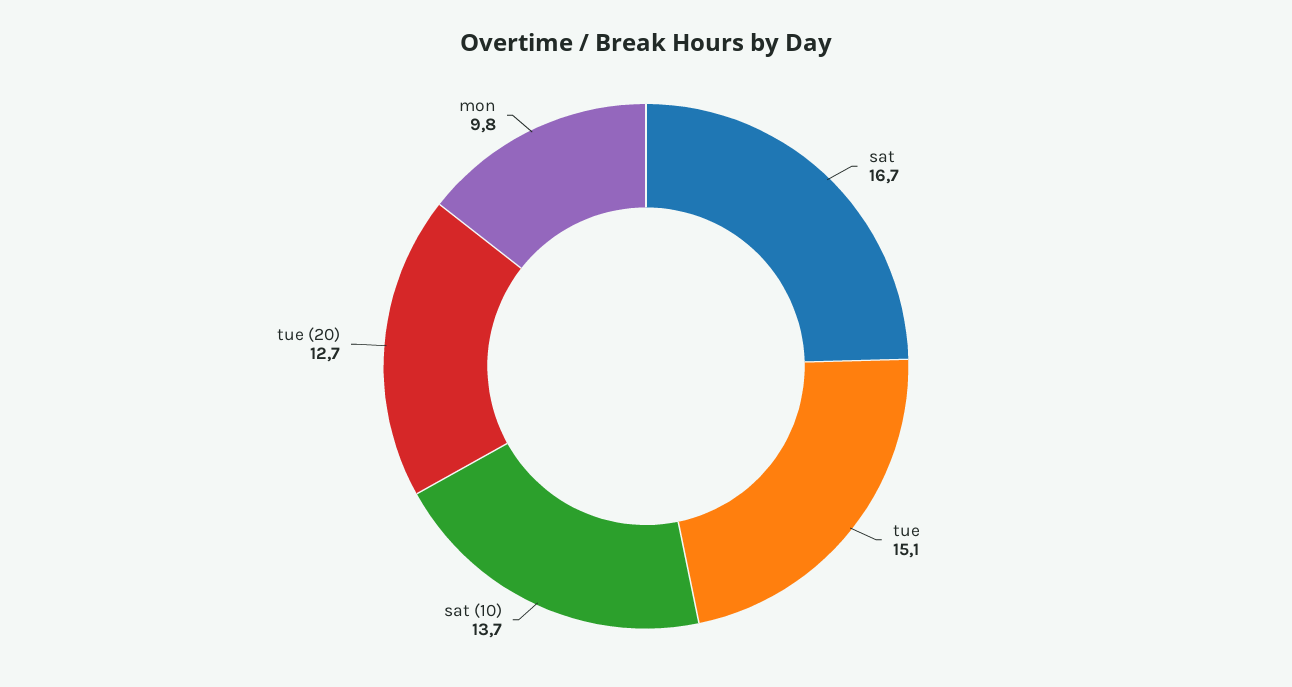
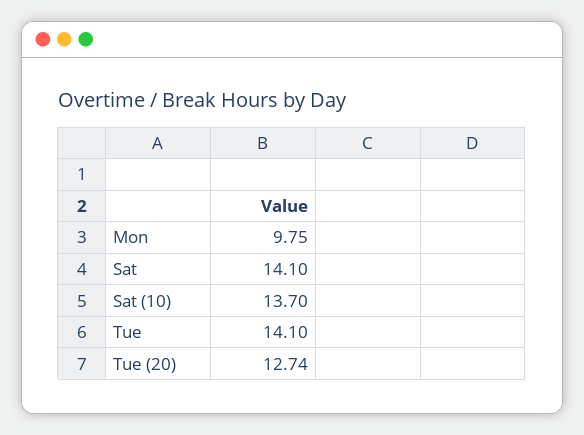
sat: 16.7 -> 14.1
tue: 15.1 -> 14.1

